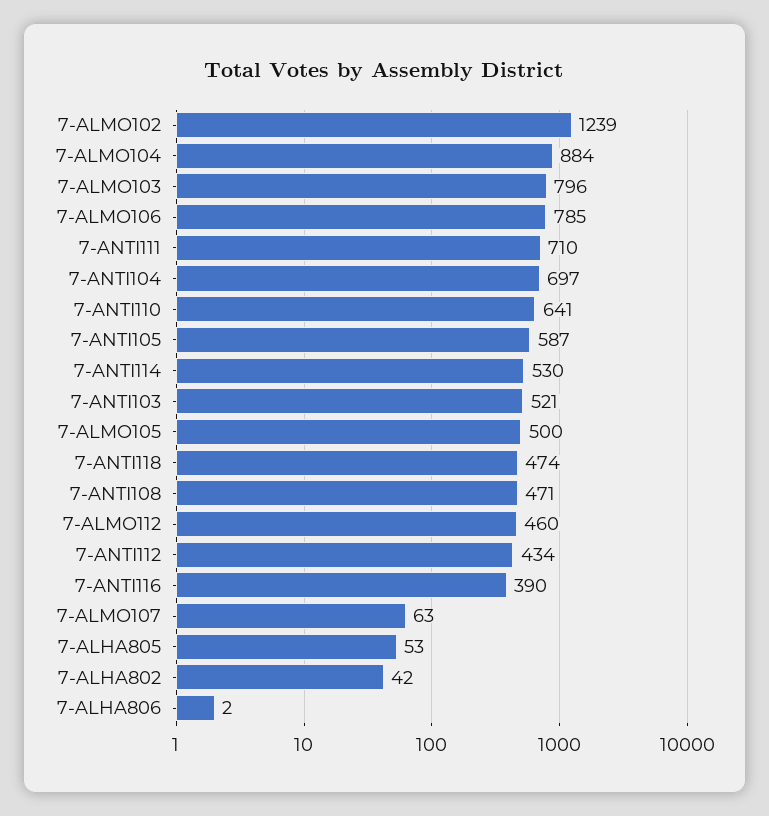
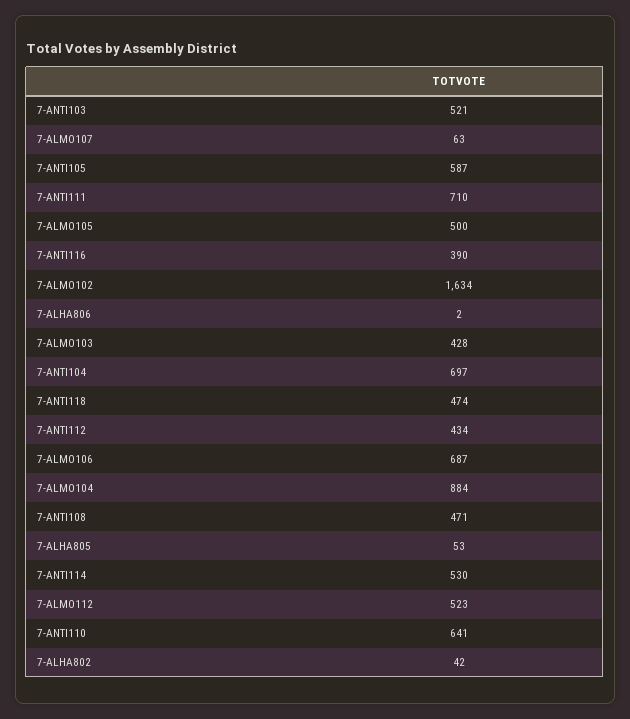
7-ALMO102: 1239 -> 1634
7-ALMO103: 796 -> 428
7-ALMO106: 785 -> 687
7-ALMO112: 460 -> 523

